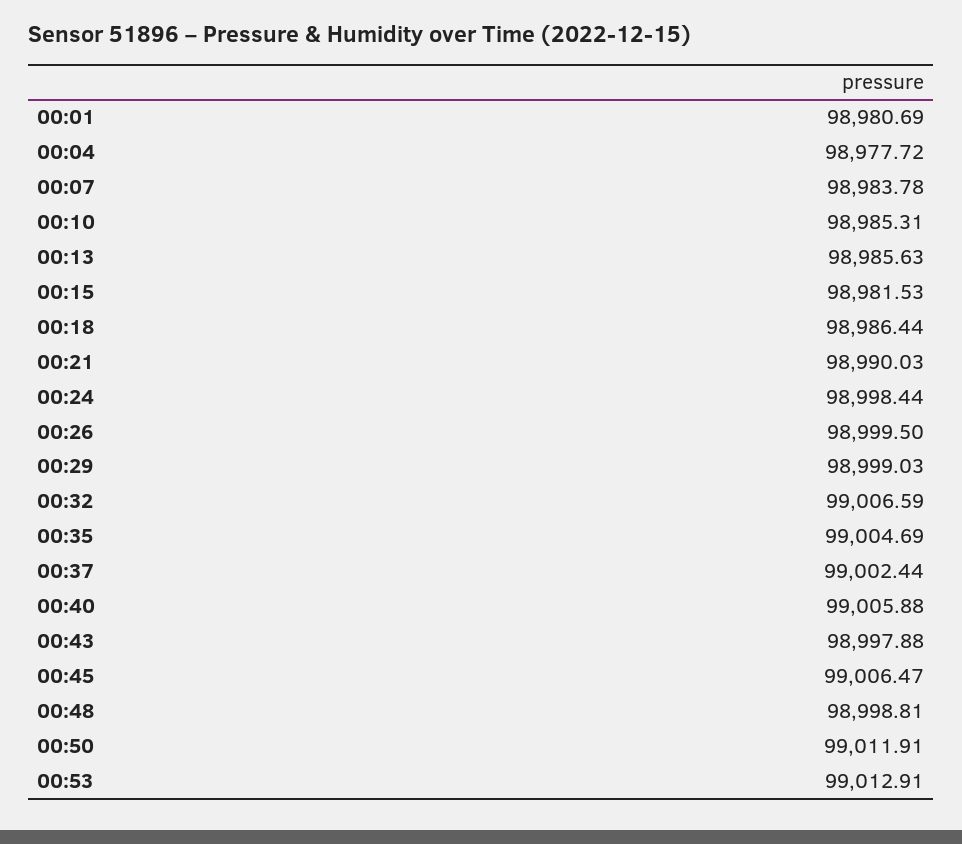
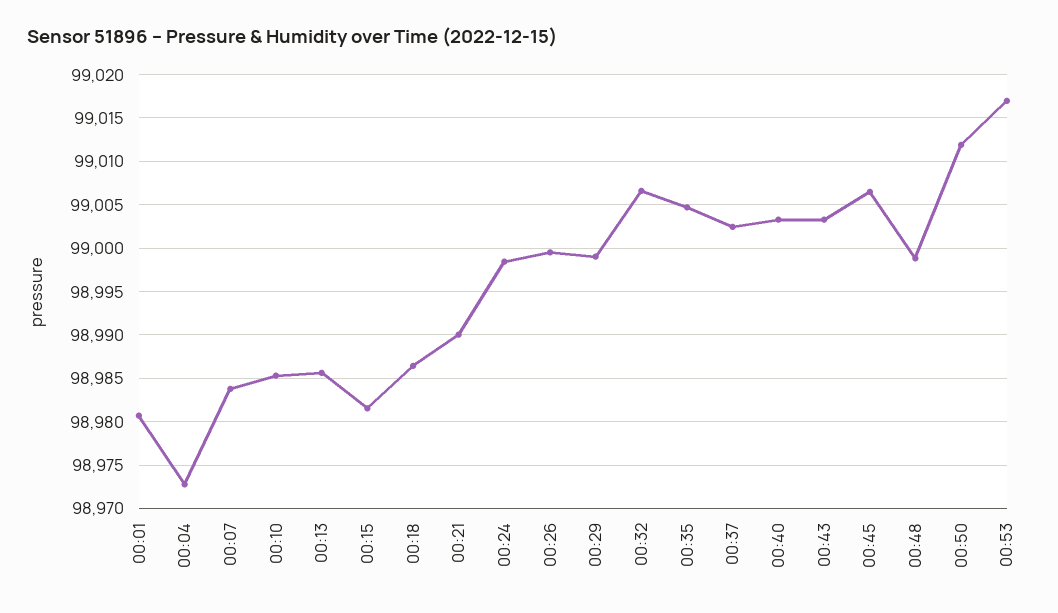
00:04: 98977.72 -> 98973
00:40: 99005.88 -> 99003
00:43: 98997.88 -> 99003
00:53: 99012.91 -> 99017

